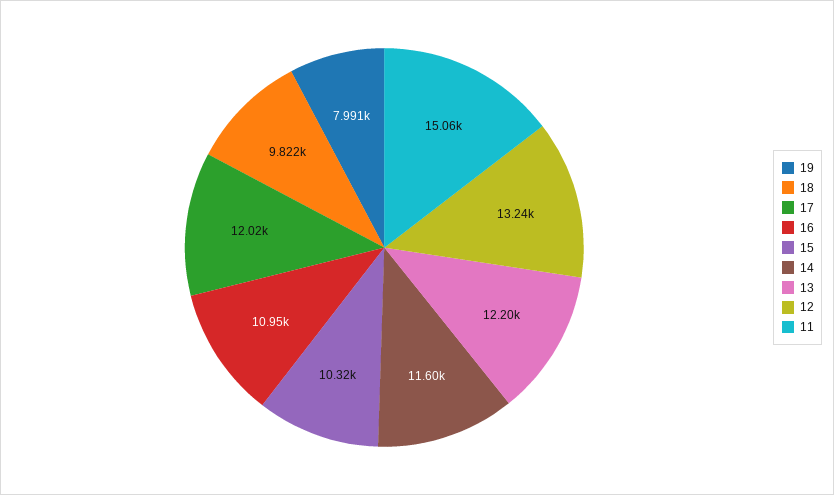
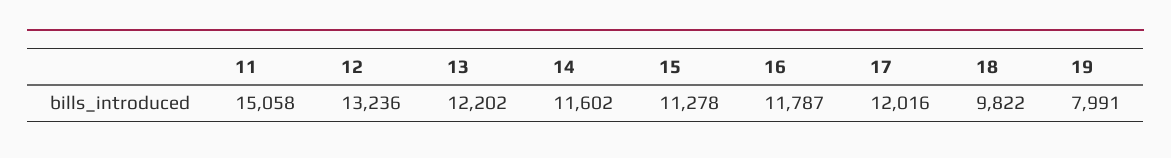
16: 10950 -> 11787
15: 10320 -> 11278

